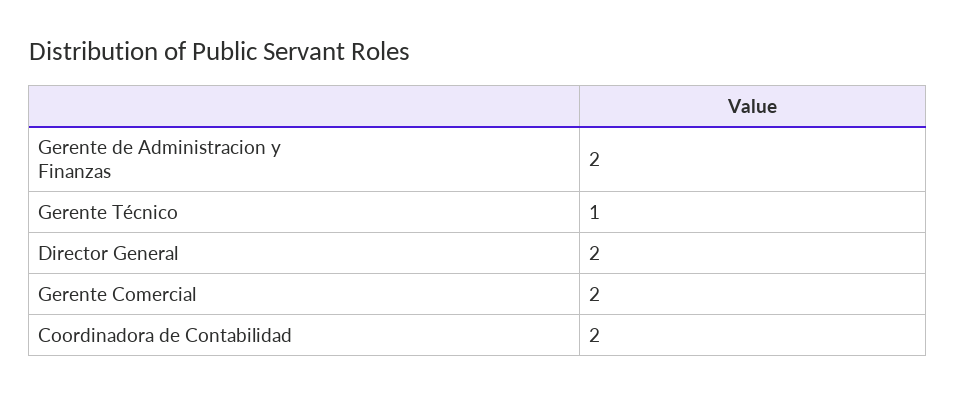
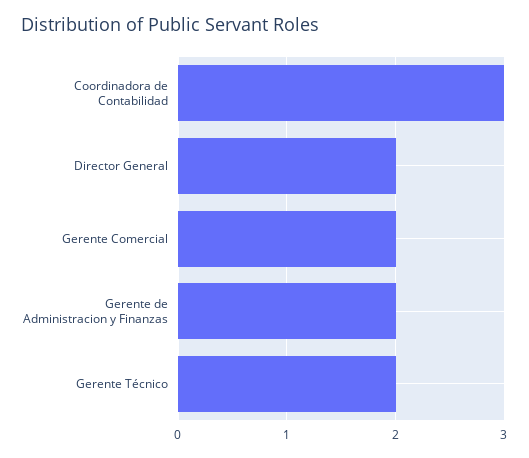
Gerente Técnico: 1 -> 2
Coordinadora de Contabilidad: 2 -> 3

